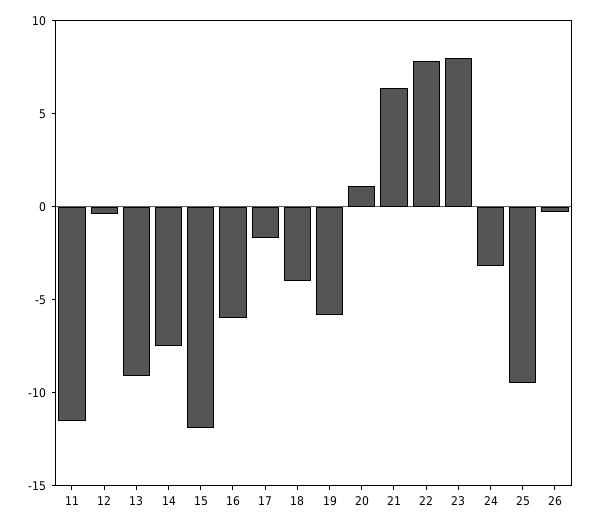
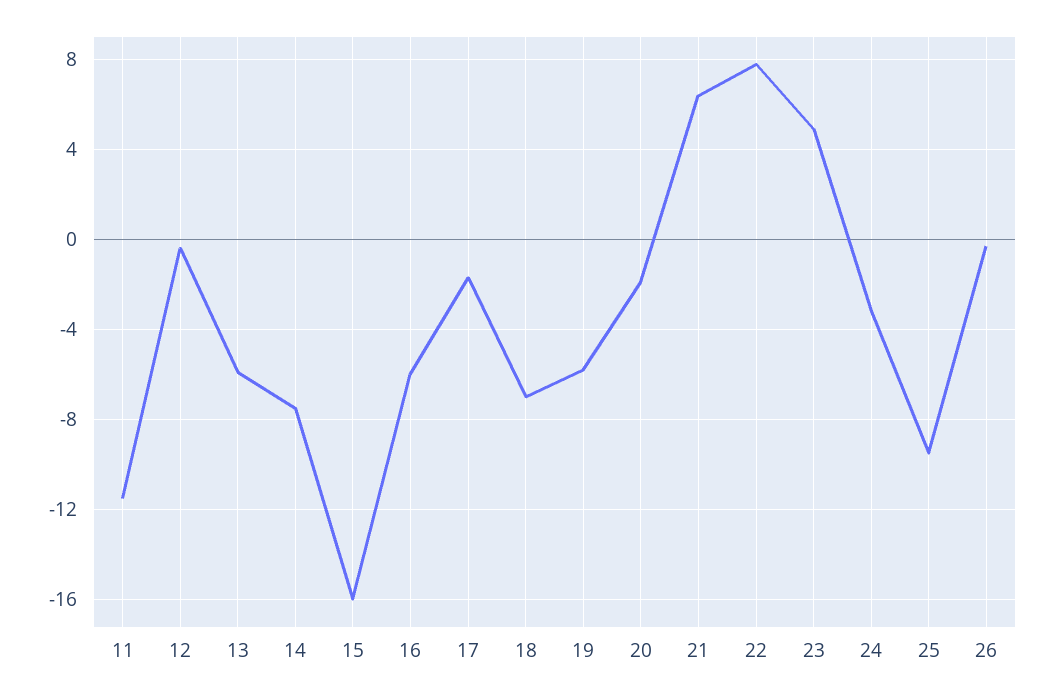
13: -9 -> -6
15: -12 -> -16
18: -4 -> -7
20: 1 -> -2
23: 8 -> 5

